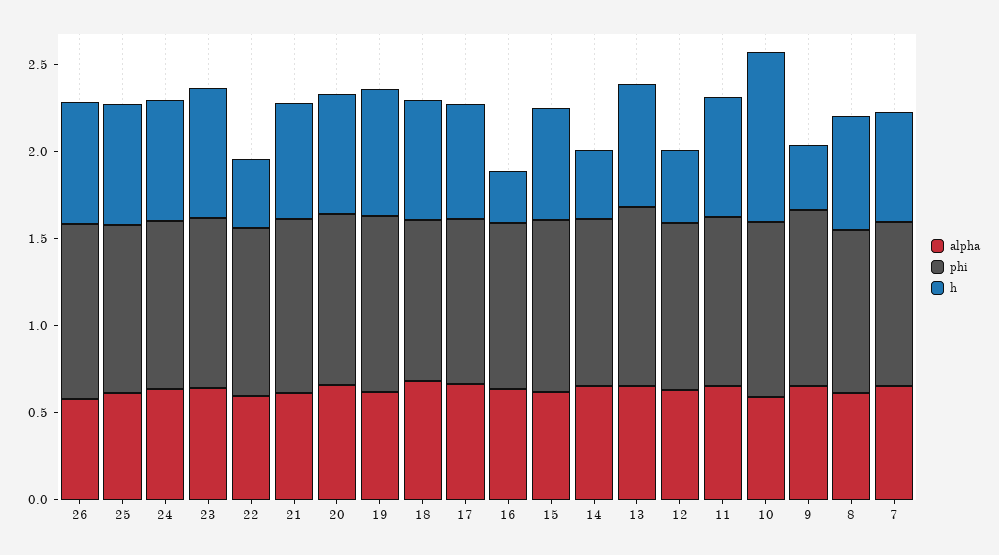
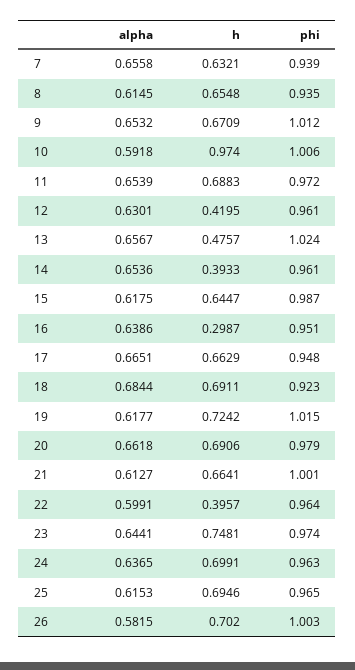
h, 13: 0.7 -> 0.4757
h, 9: 0.4 -> 0.6709

